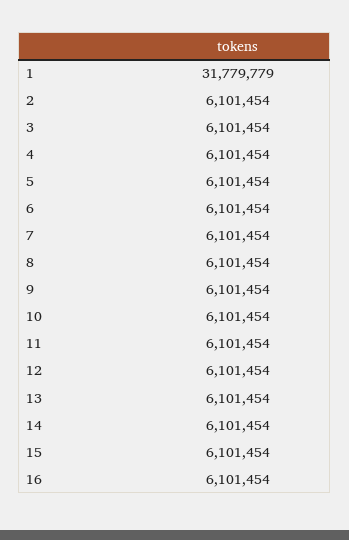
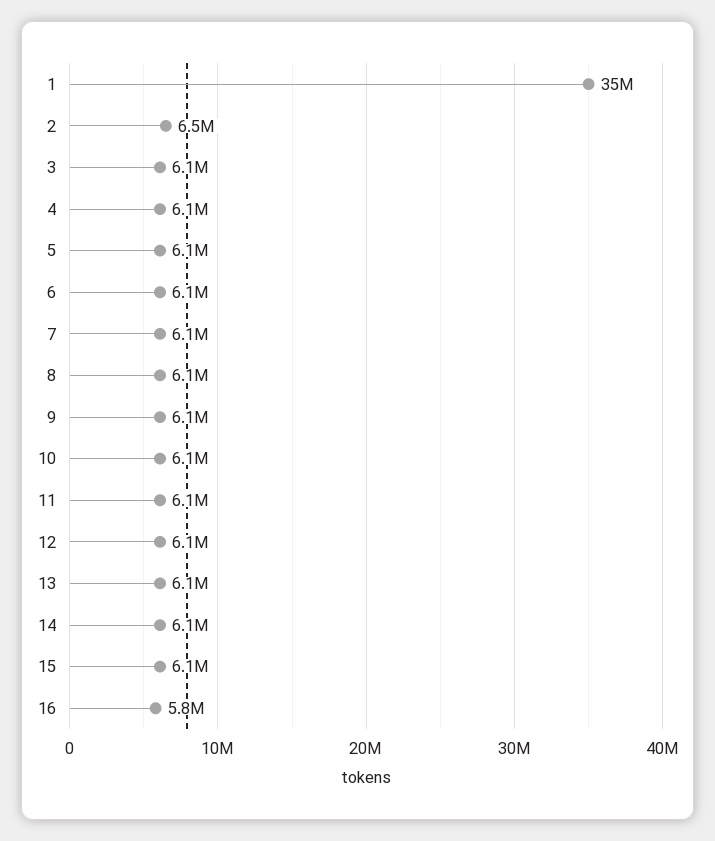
1: 31779779 -> 35000000
2: 6101454 -> 6500000
16: 6101454 -> 5800000

